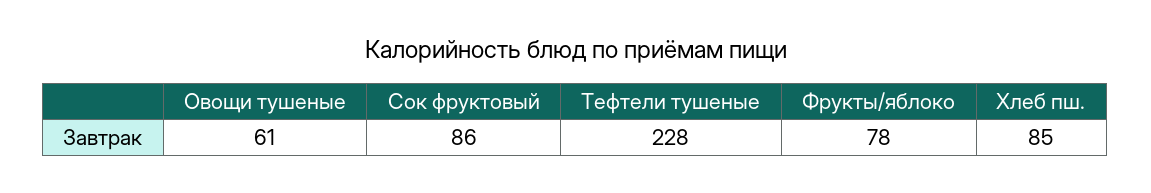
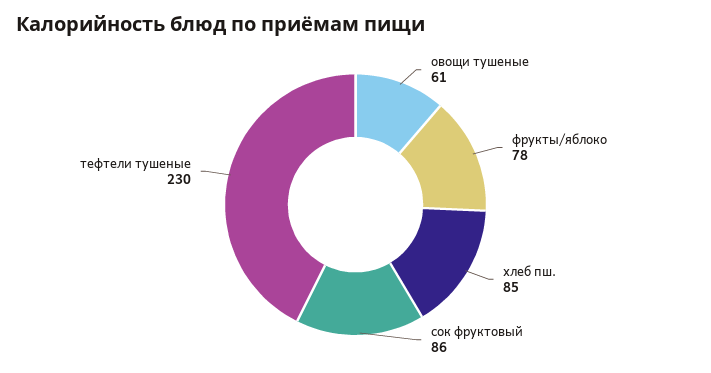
Тефтели тушеные: 228 -> 230

